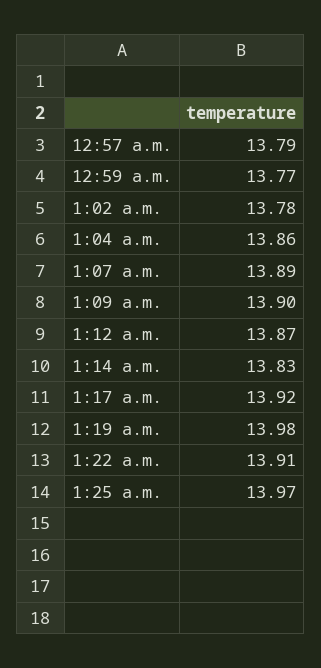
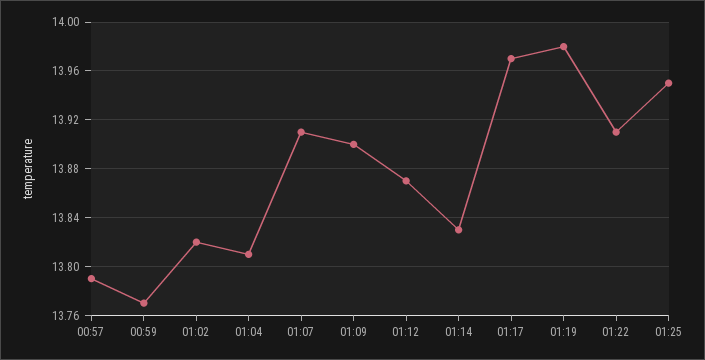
1:02 a.m.: 13.78 -> 13.82
1:04 a.m.: 13.86 -> 13.81
1:07 a.m.: 13.89 -> 13.91
1:17 a.m.: 13.92 -> 13.97
1:25 a.m.: 13.97 -> 13.95

